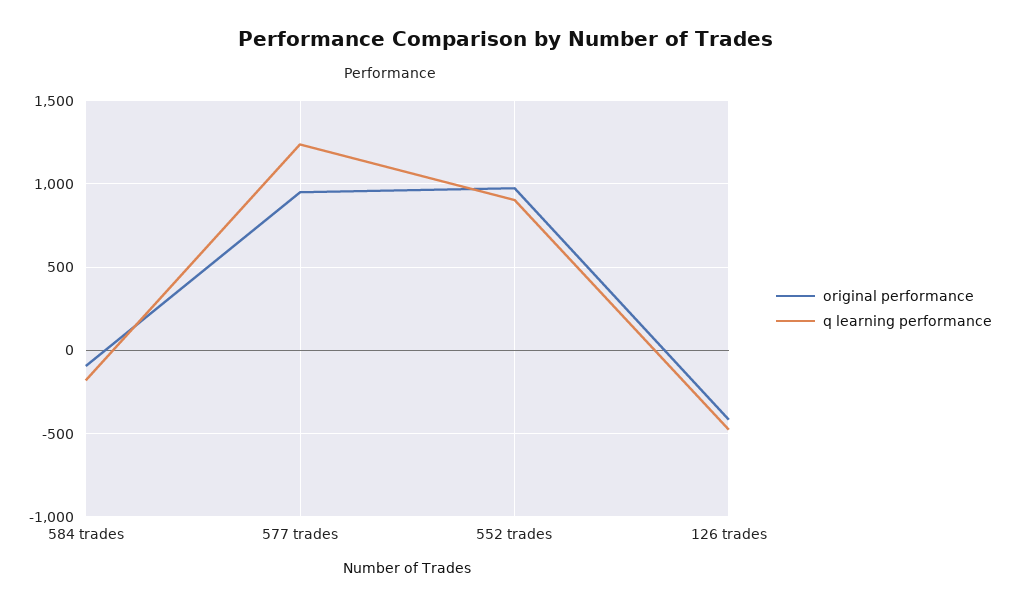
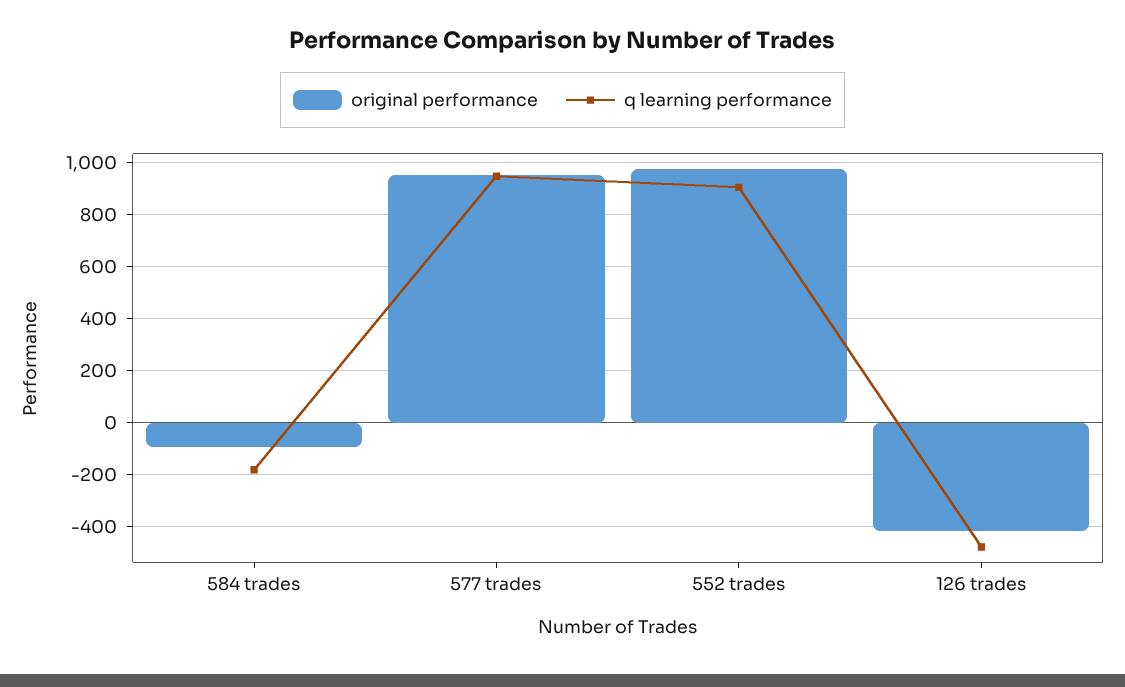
q learning performance, 577 trades: 1250 -> 950

